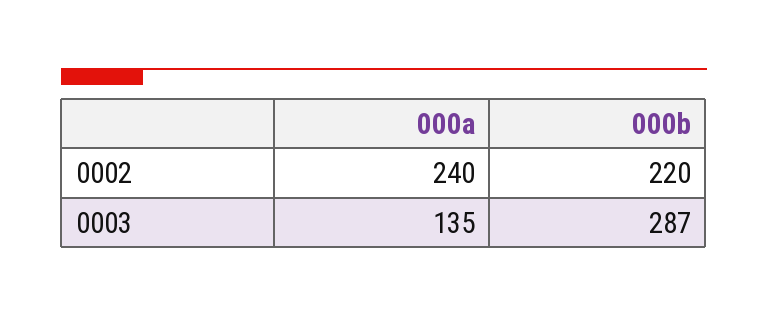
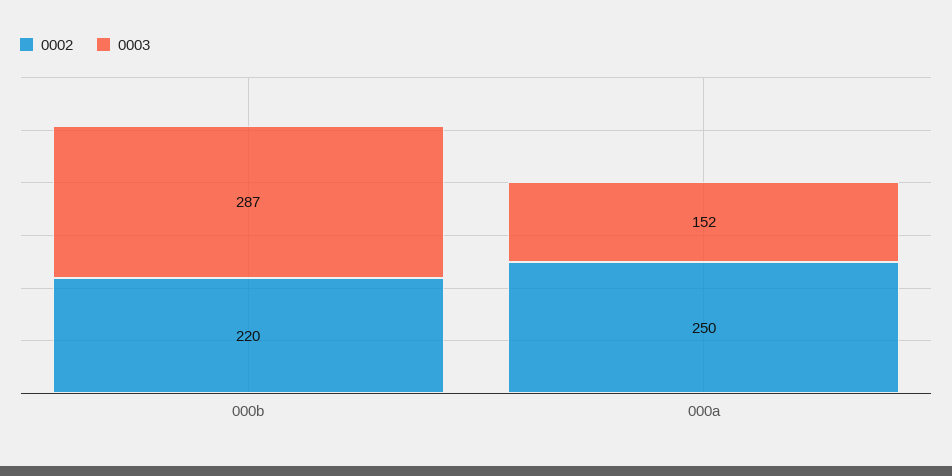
0002, 000a: 240 -> 250
0003, 000a: 135 -> 152

